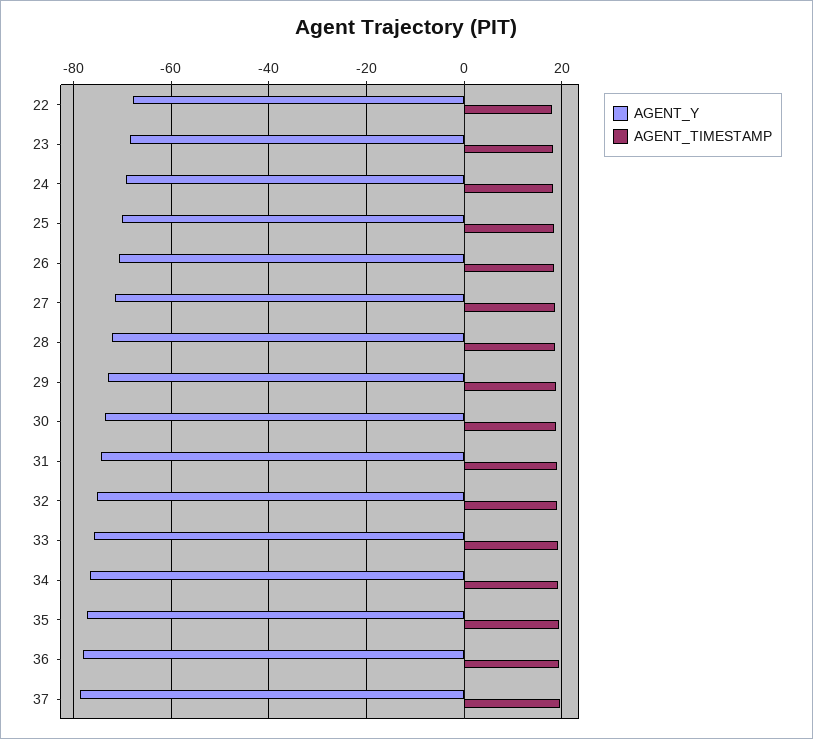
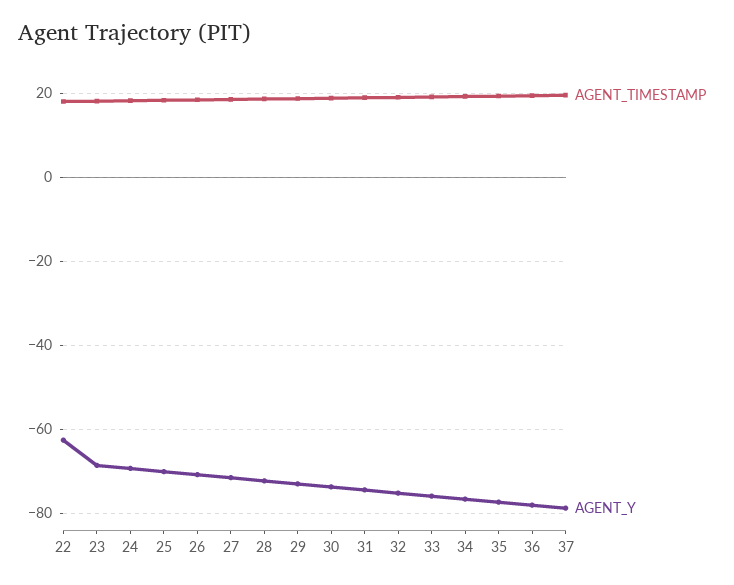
AGENT_Y, 22: -68 -> -62

